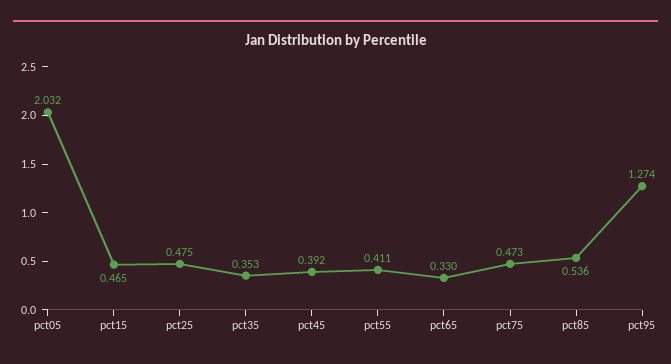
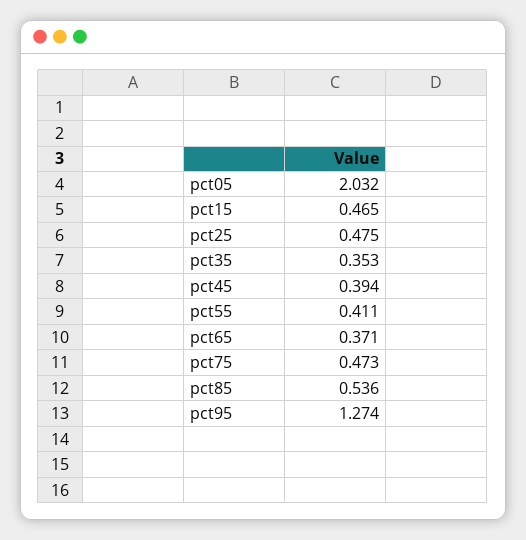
pct45: 0.392 -> 0.394
pct65: 0.33 -> 0.371

